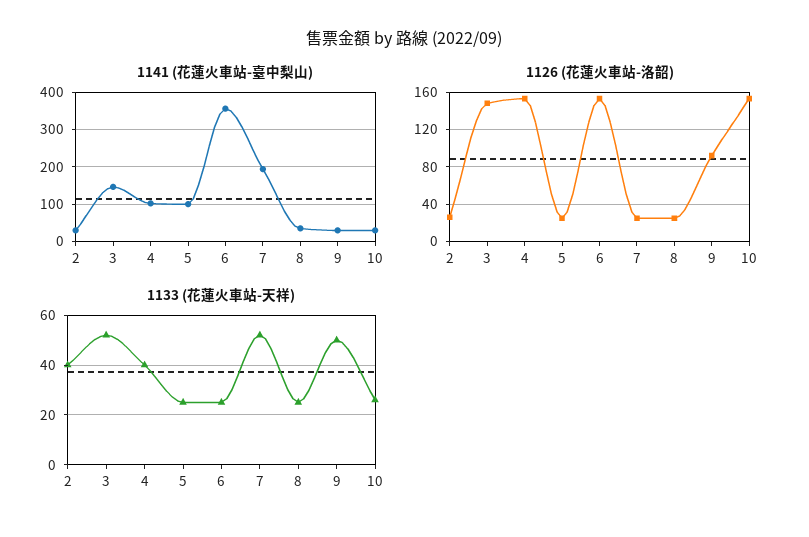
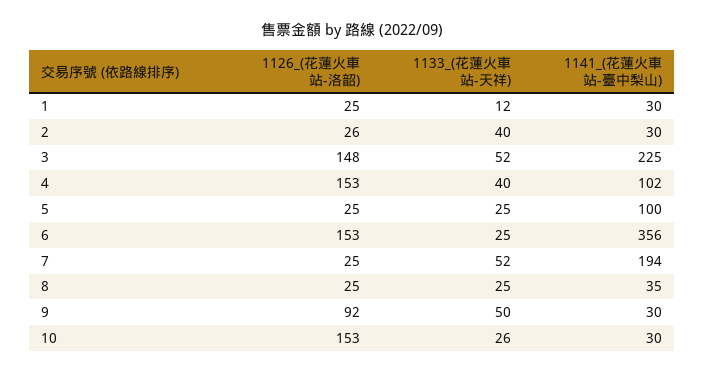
1141 (花蓮火車站-臺中梨山), 3: 140 -> 225
1126 (花蓮火車站-洛韶), 1: none -> 25
1133 (花蓮火車站-天祥), 1: none -> 12
1141 (花蓮火車站-臺中梨山), 1: none -> 30

